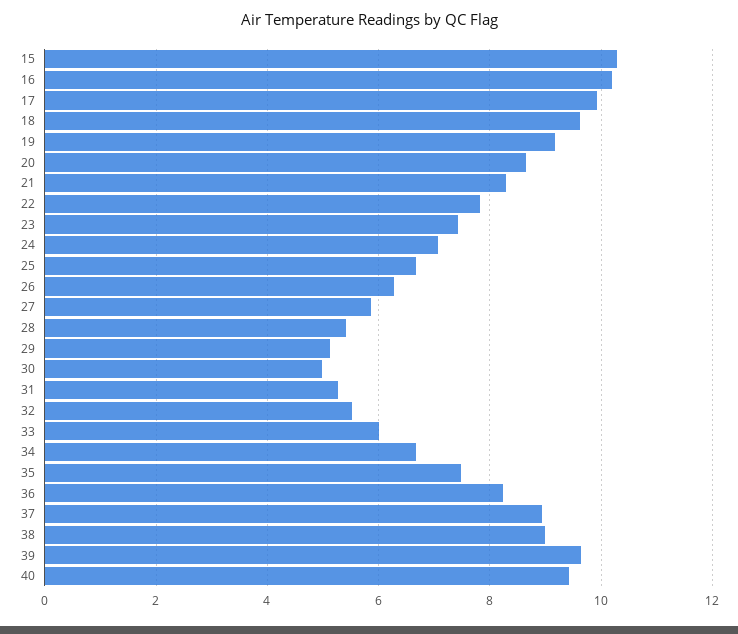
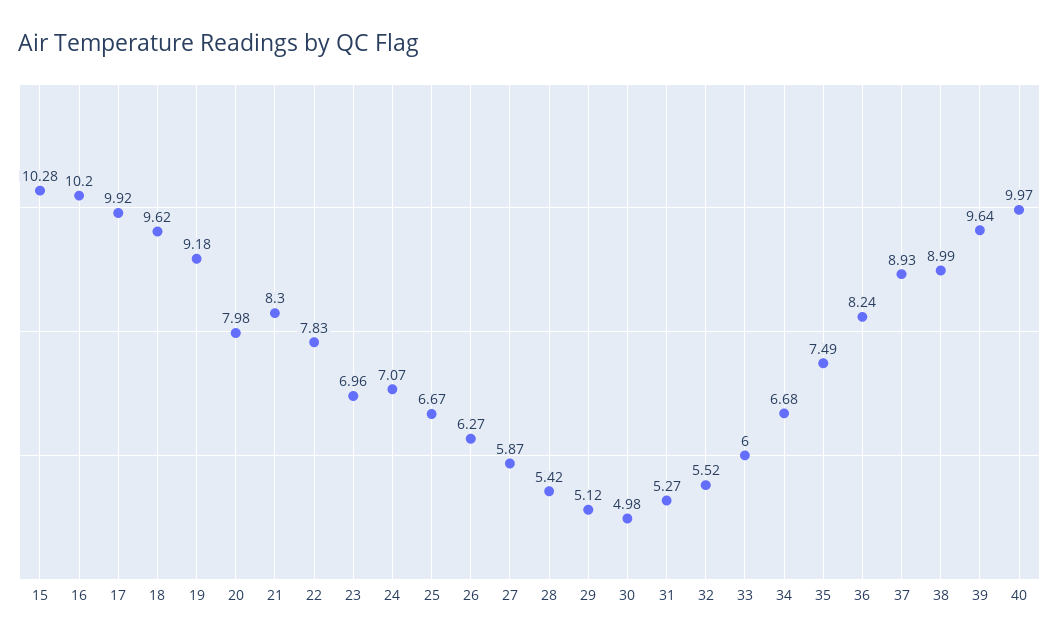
20: 8.6 -> 7.98
23: 7.4 -> 6.96
40: 9.4 -> 9.97

